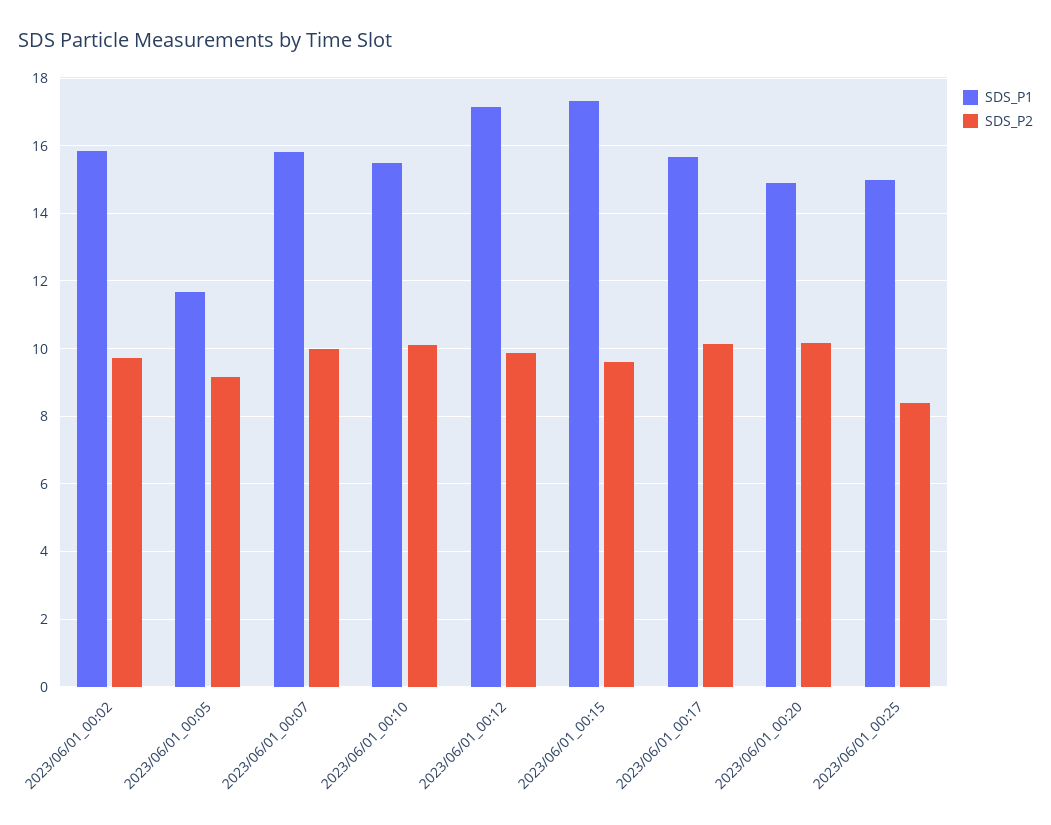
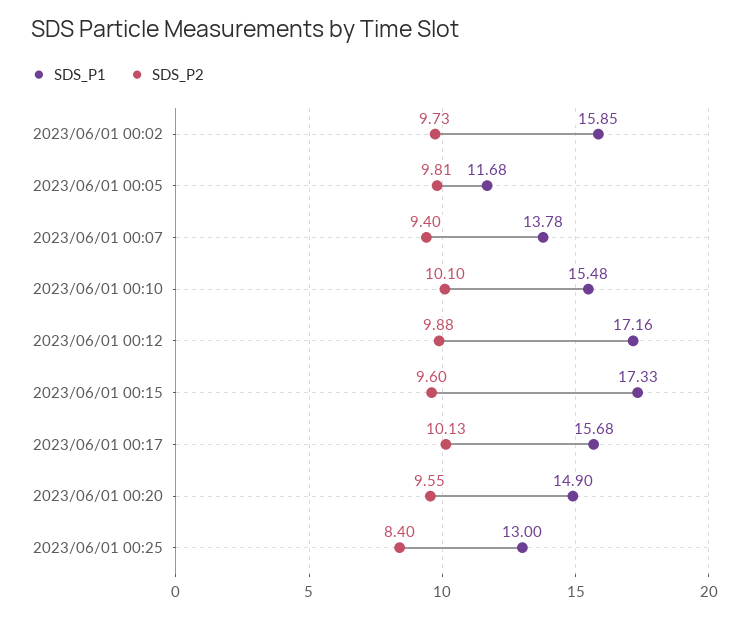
SDS_P2, 2023/06/01_00:05: 9.2 -> 9.81
SDS_P1, 2023/06/01_00:07: 15.8 -> 13.78
SDS_P2, 2023/06/01_00:07: 10 -> 9.4
SDS_P2, 2023/06/01_00:20: 10.2 -> 9.55
SDS_P1, 2023/06/01_00:25: 15 -> 13

